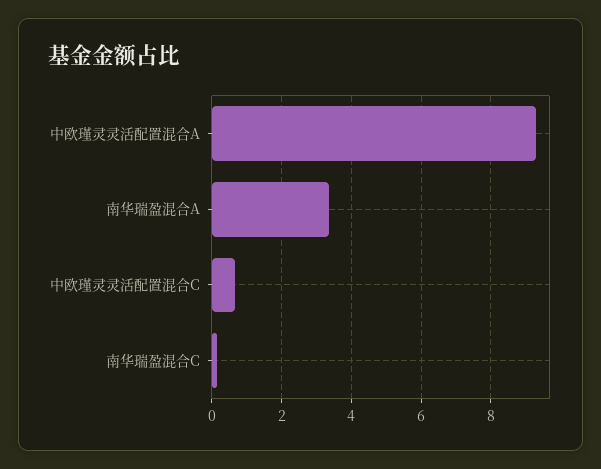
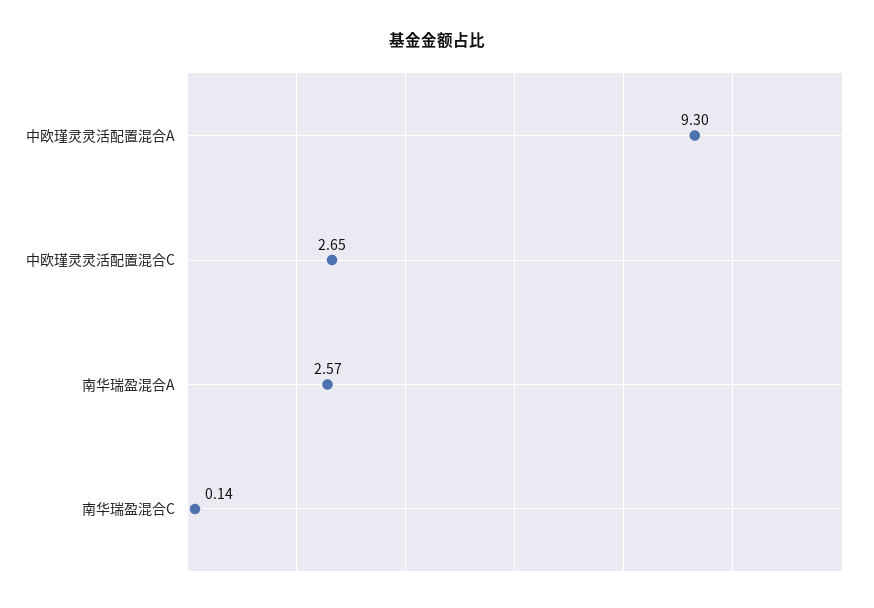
南华瑞盈混合A: 3.4 -> 2.57
中欧瑾灵灵活配置混合C: 0.6 -> 2.65

